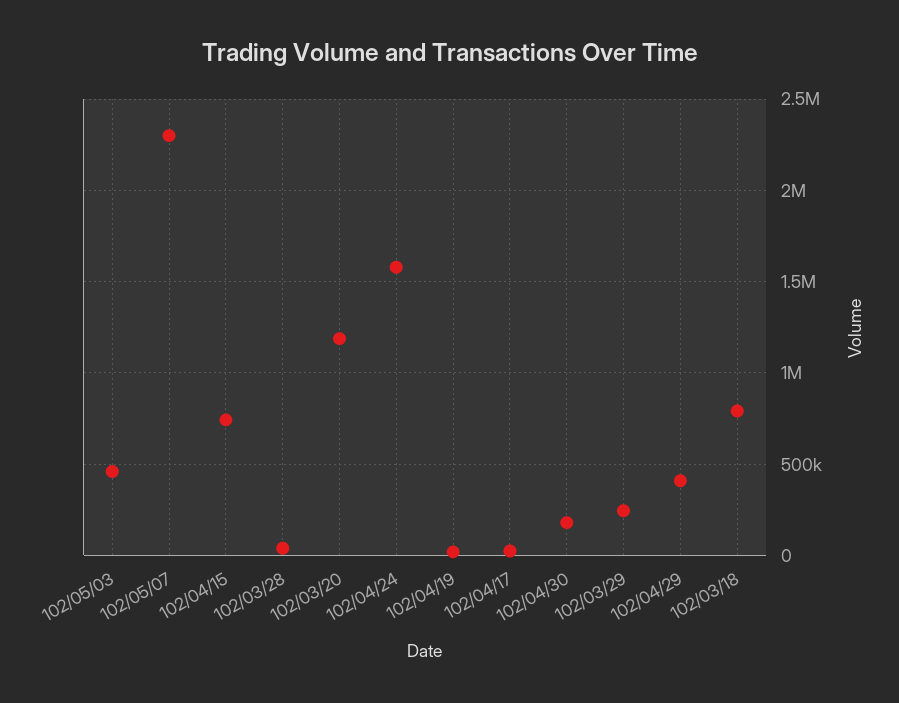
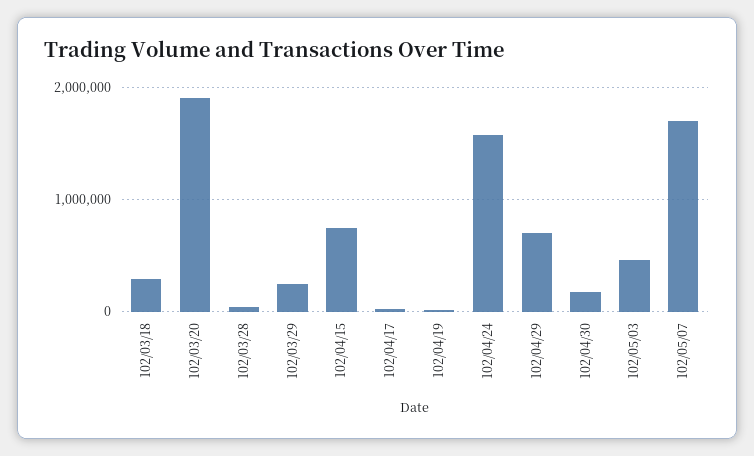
102/05/07: 2300000 -> 1700000
102/03/20: 1200000 -> 1900000
102/04/29: 400000 -> 700000
102/03/18: 800000 -> 300000

